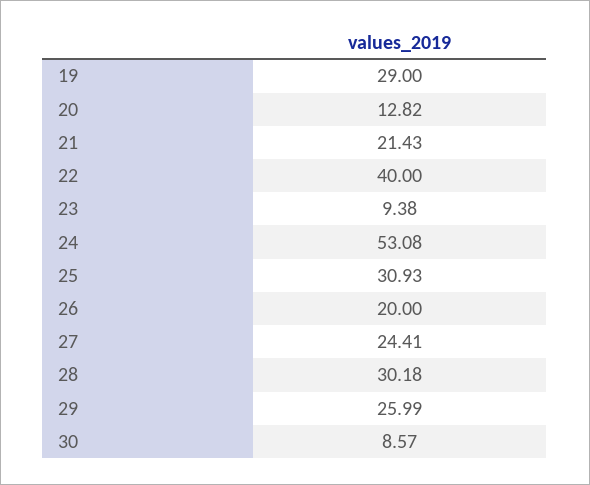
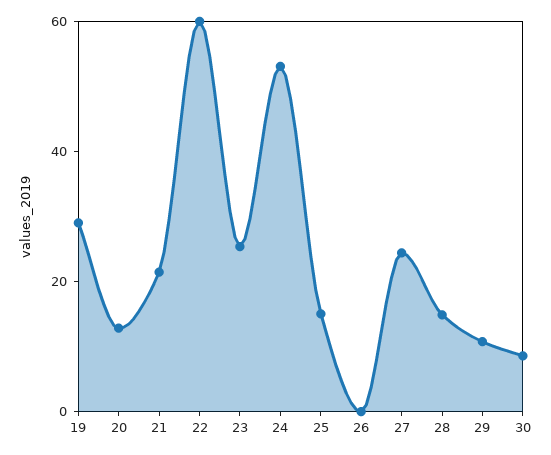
22: 40 -> 60
23: 9.38 -> 25
25: 30.93 -> 15
26: 20 -> 0
28: 30.18 -> 15
29: 25.99 -> 10

